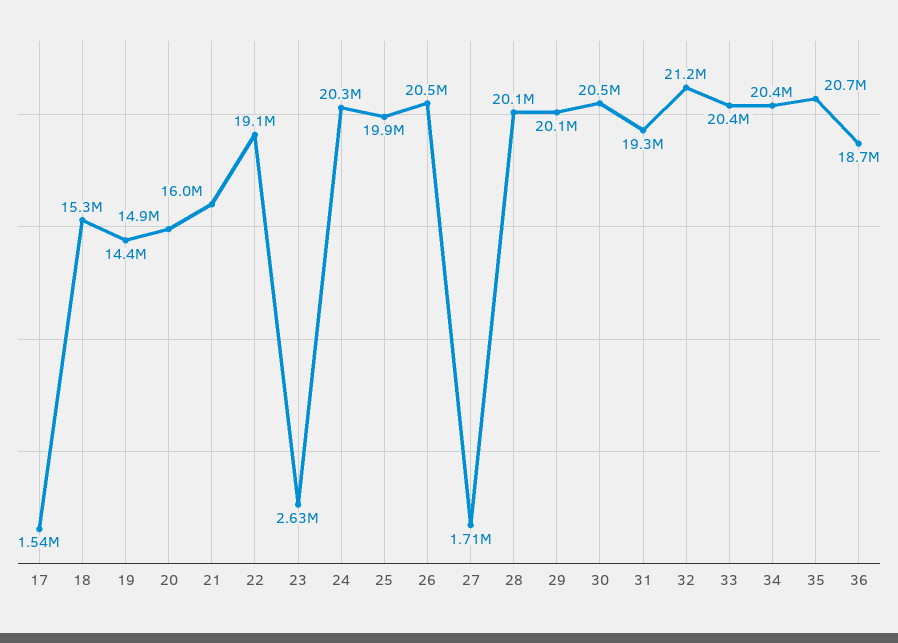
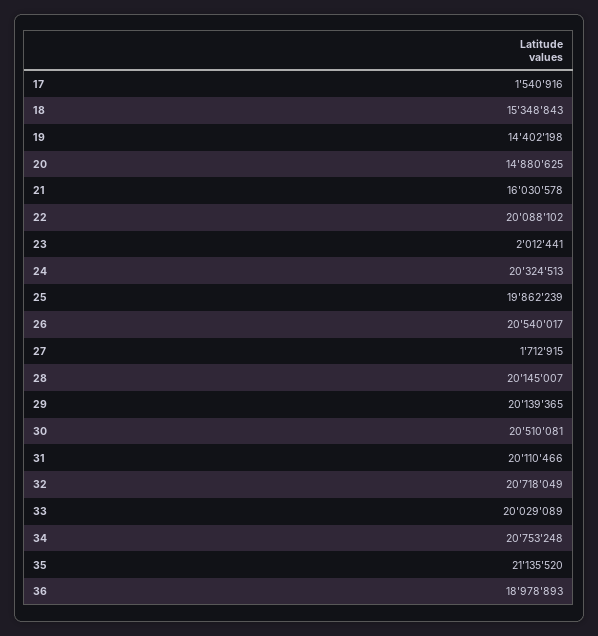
22: 19100000 -> 20088102
23: 2630000 -> 2012441
31: 19300000 -> 20110466
32: 21200000 -> 20718049
33: 20400000 -> 20029089
34: 20400000 -> 20753248
35: 20700000 -> 21135520
36: 18700000 -> 18978893

